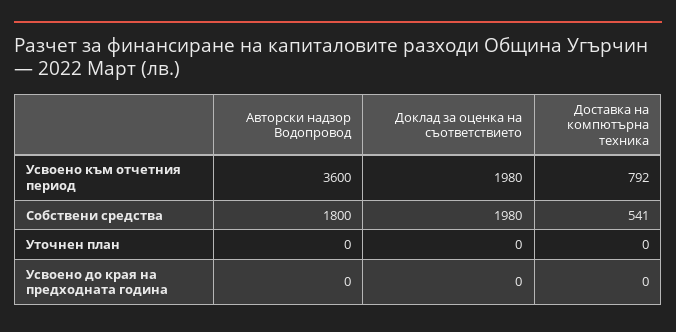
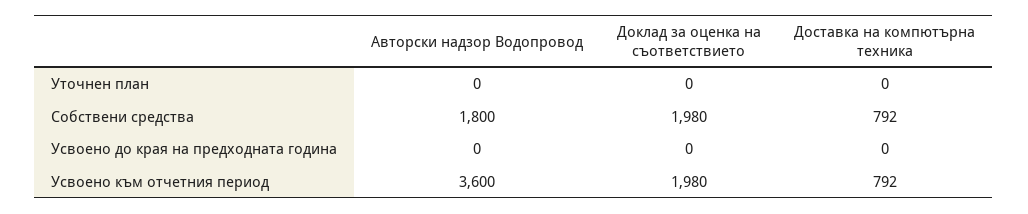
Доставка на компютърна техника, Собствени средства: 541 -> 792

